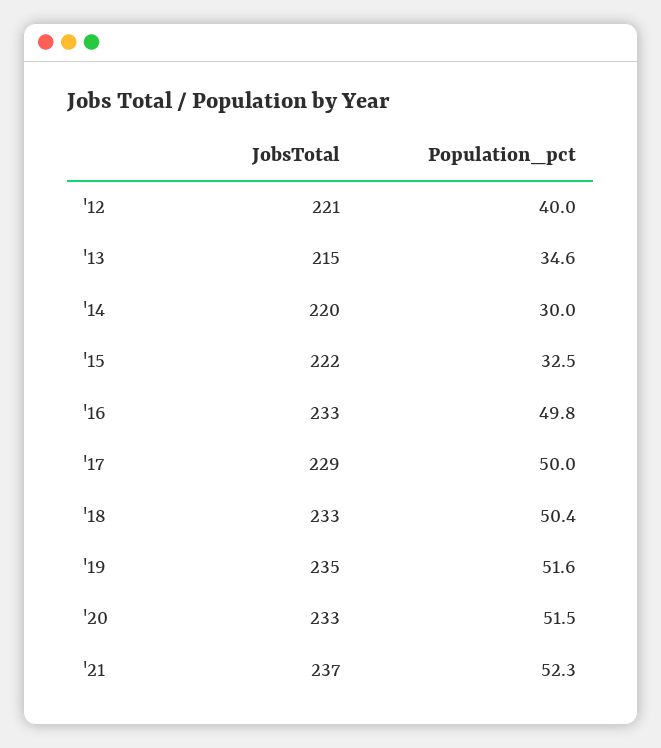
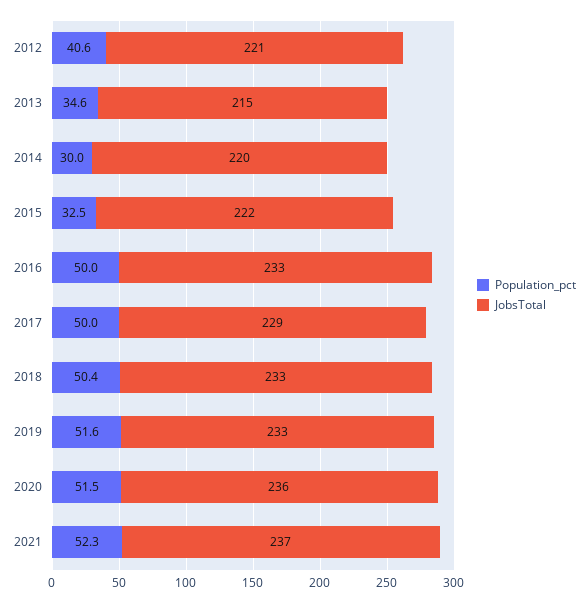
Population_pct, '12: 40 -> 40.6
Population_pct, '16: 49.8 -> 50
JobsTotal, '19: 235 -> 233
JobsTotal, '20: 233 -> 236

